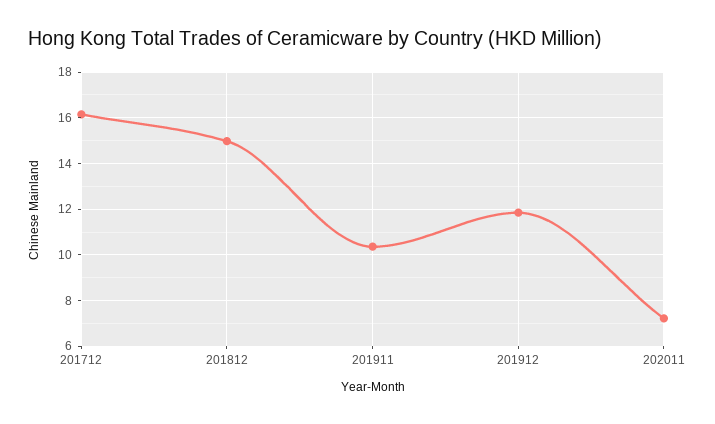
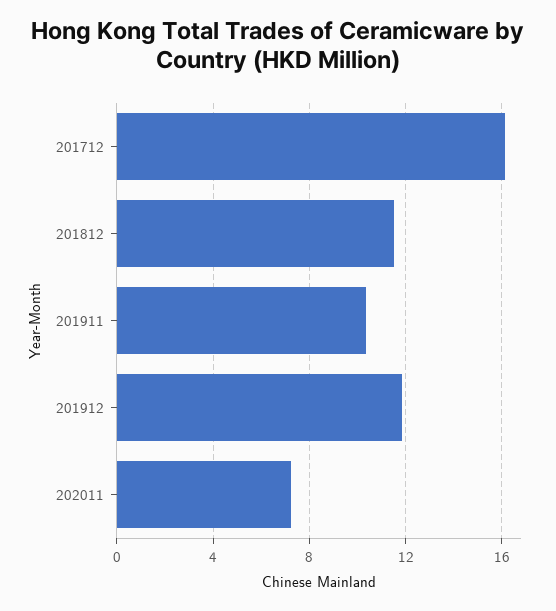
201812: 15 -> 11.5

